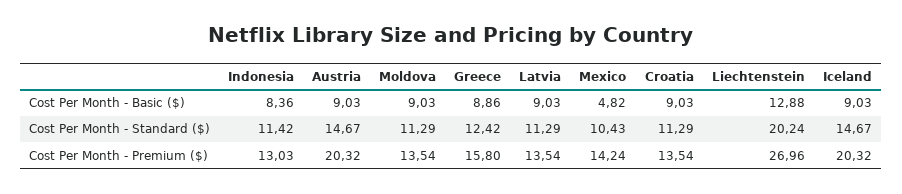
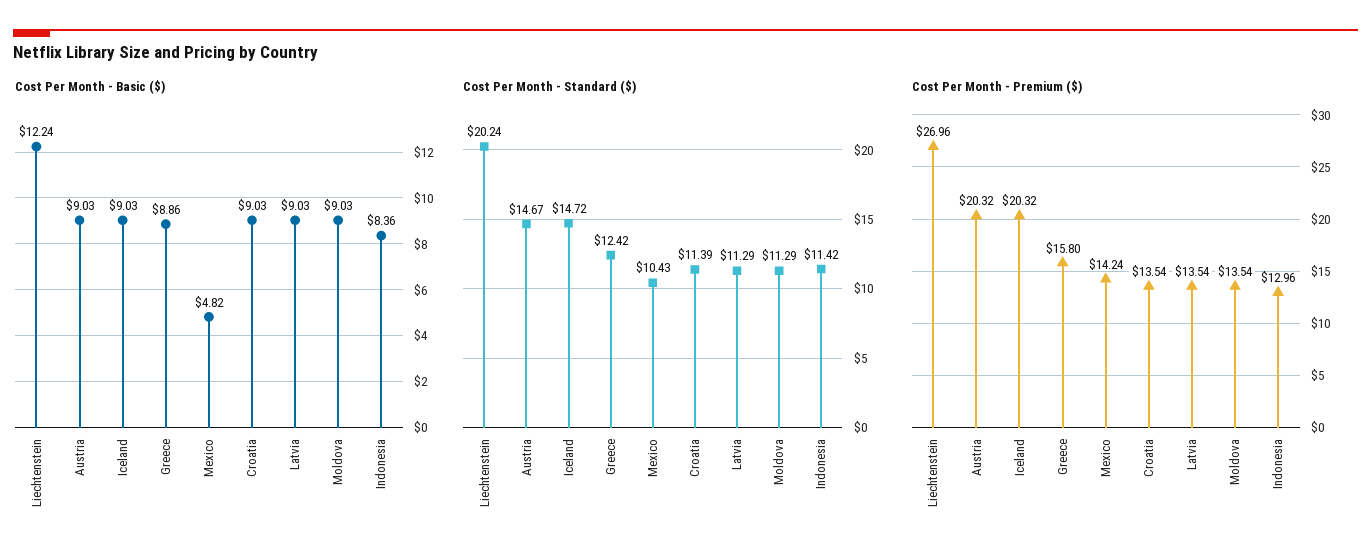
Cost Per Month - Basic ($), Liechtenstein: 12.88 -> 12.24
Cost Per Month - Standard ($), Croatia: 11.29 -> 11.39
Cost Per Month - Standard ($), Iceland: 14.67 -> 14.72
Cost Per Month - Premium ($), Indonesia: 13.03 -> 12.96

